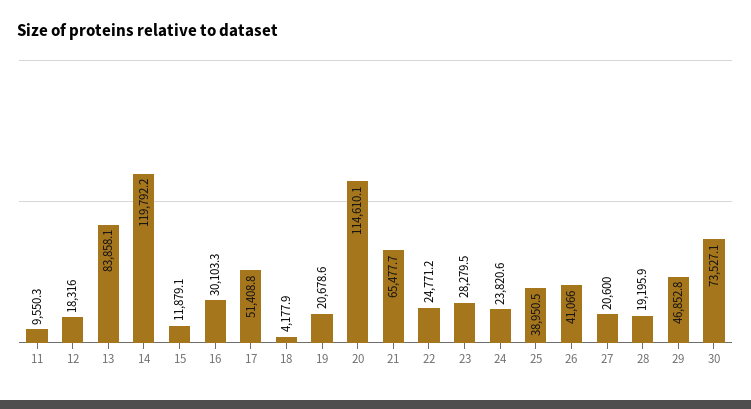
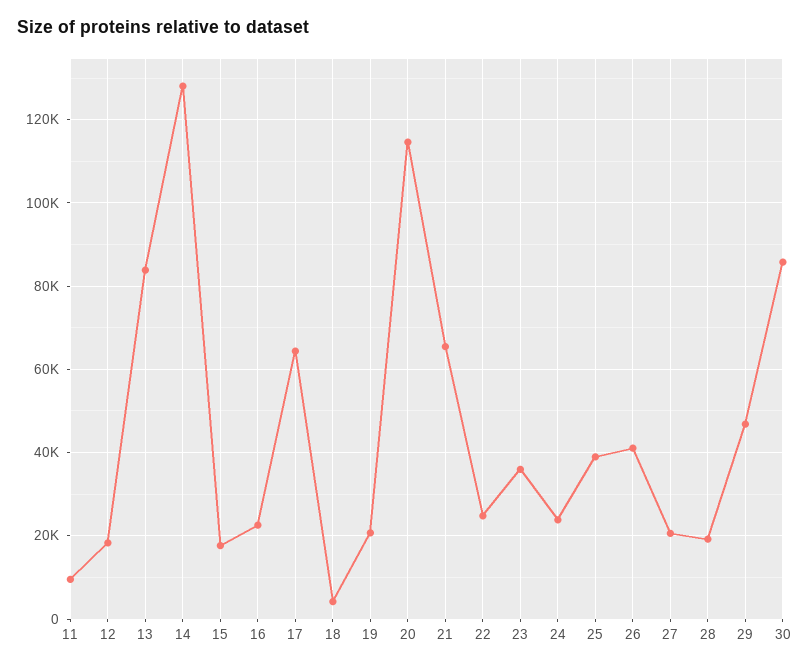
14: 119792.2 -> 128000
15: 11879.1 -> 18000
16: 30103.3 -> 22000
17: 51408.8 -> 64000
23: 28279.5 -> 36000
30: 73527.1 -> 86000

